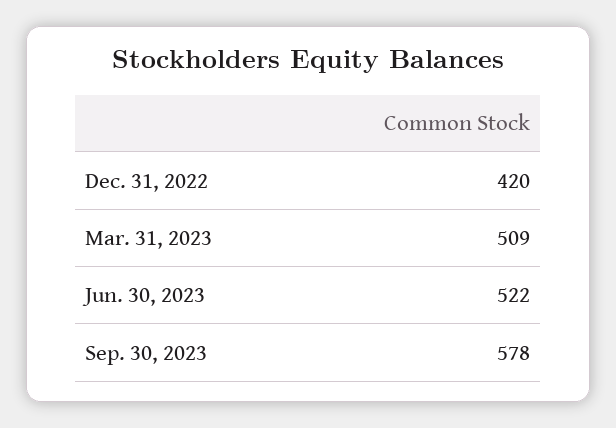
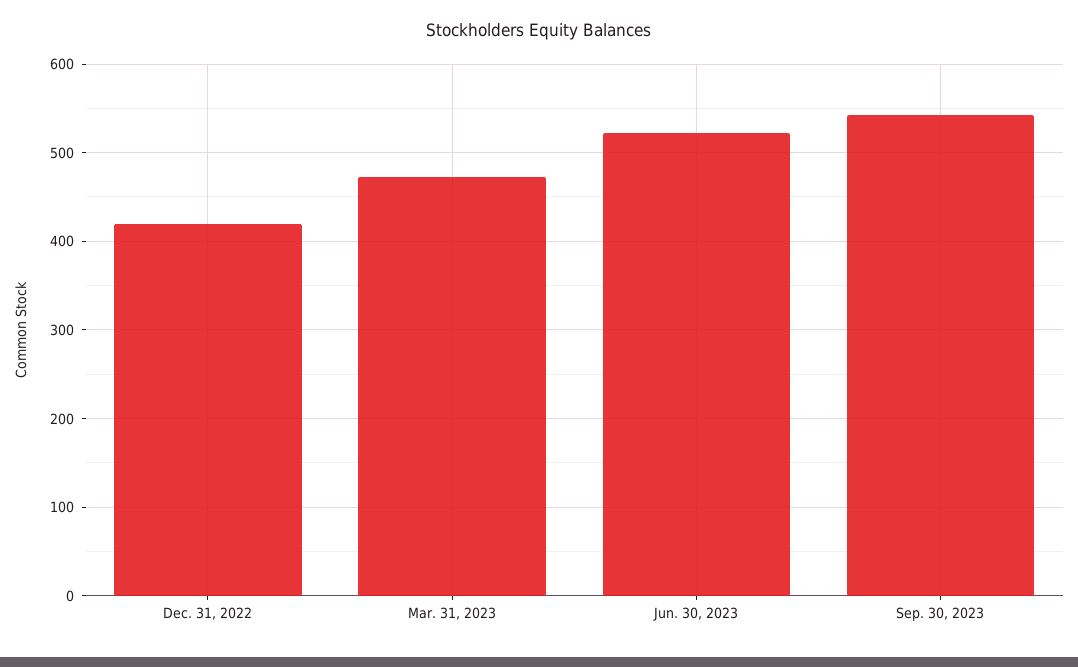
Mar. 31, 2023: 509 -> 470
Sep. 30, 2023: 578 -> 540

